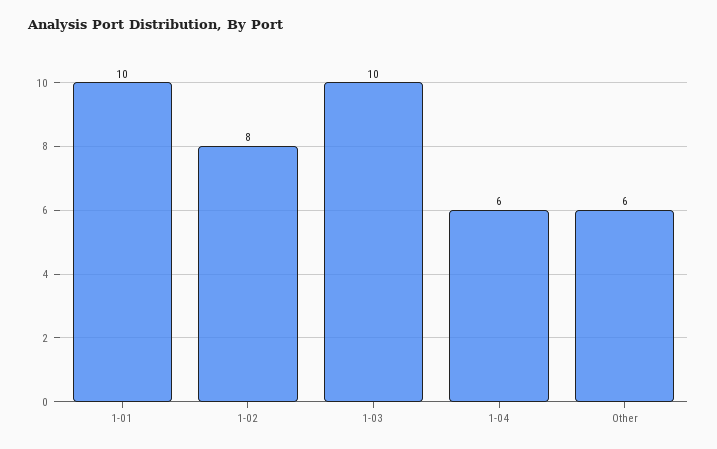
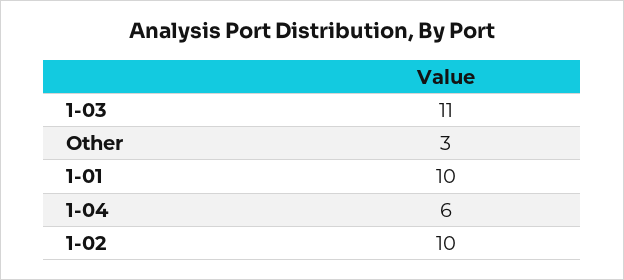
1-02: 8 -> 10
1-03: 10 -> 11
Other: 6 -> 3

